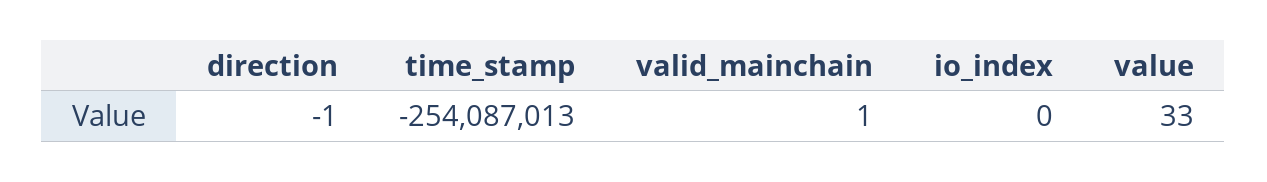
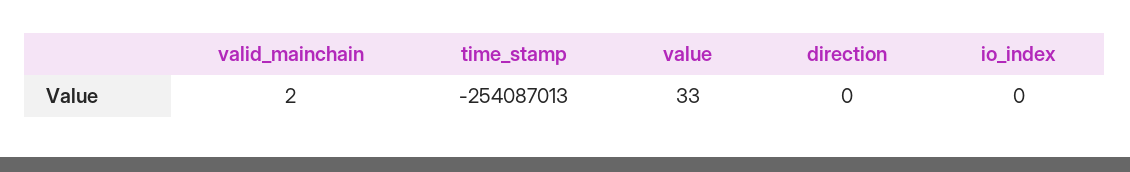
direction: -1 -> 0
valid_mainchain: 1 -> 2

